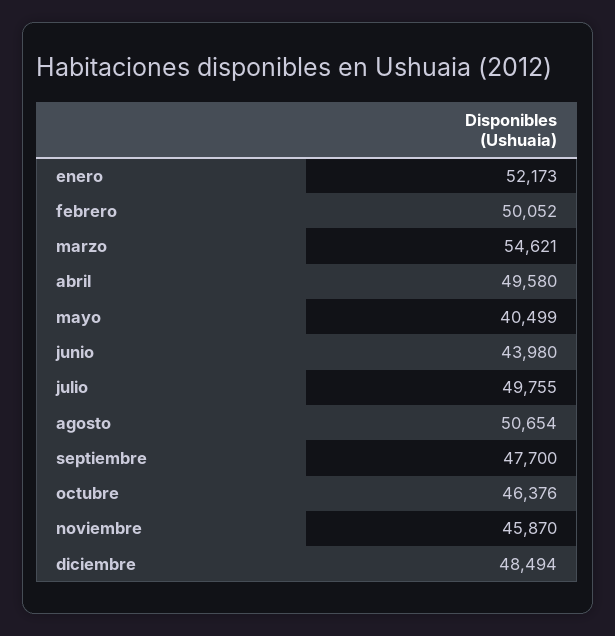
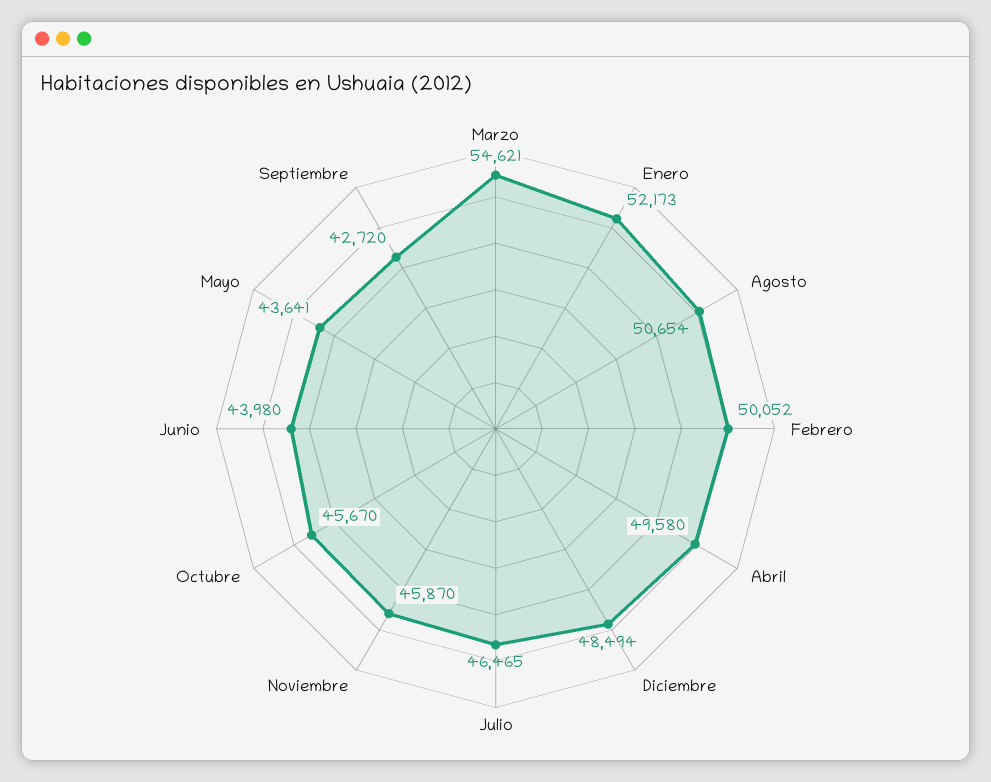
mayo: 40499 -> 43641
julio: 49755 -> 46465
septiembre: 47700 -> 42720
octubre: 46376 -> 45670

